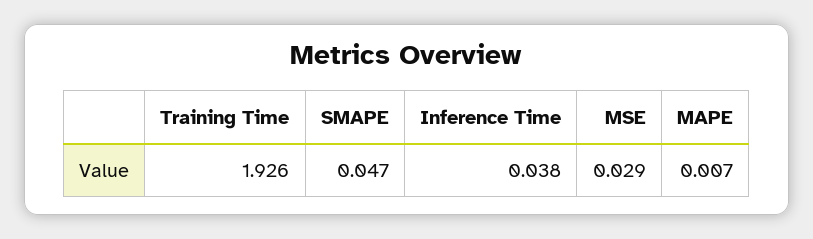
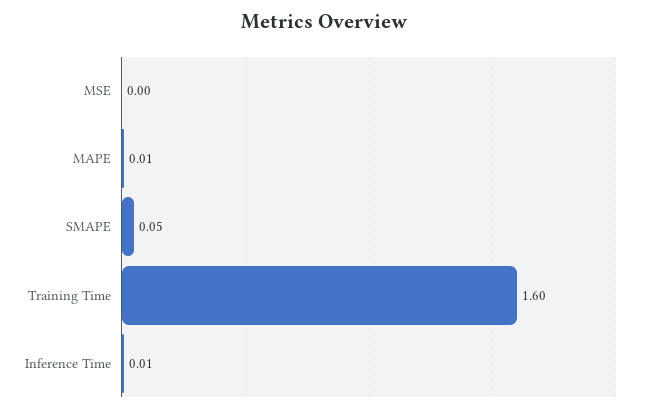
Training Time: 1.926 -> 1.6
Inference Time: 0.038 -> 0.01
MSE: 0.029 -> 0

